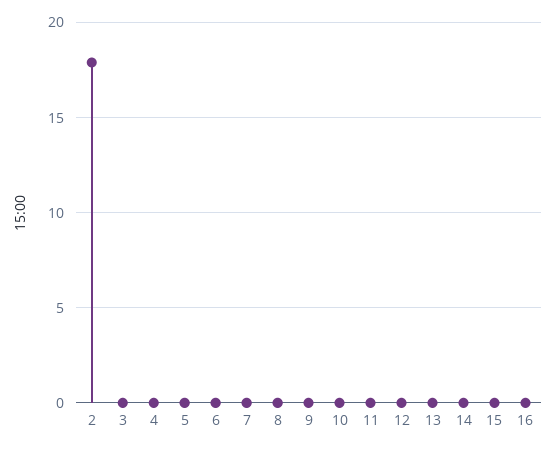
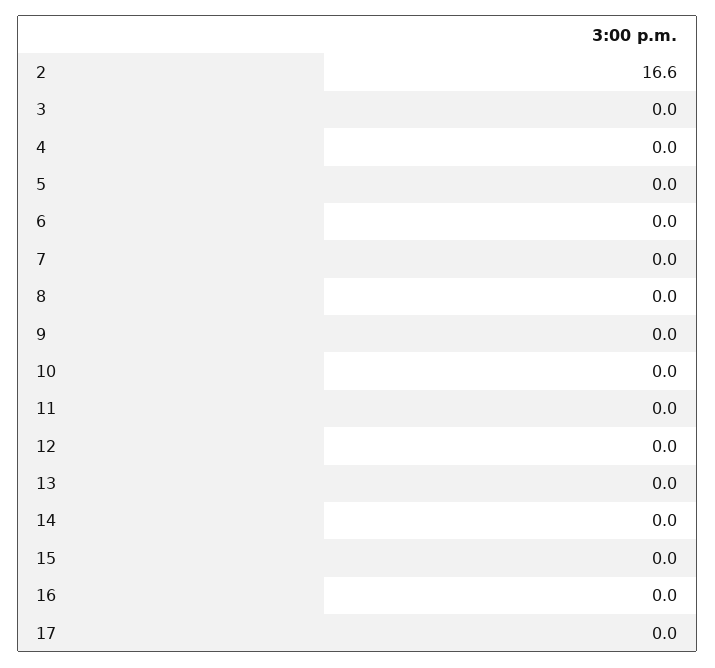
2: 18 -> 16.6
17: none -> 0

